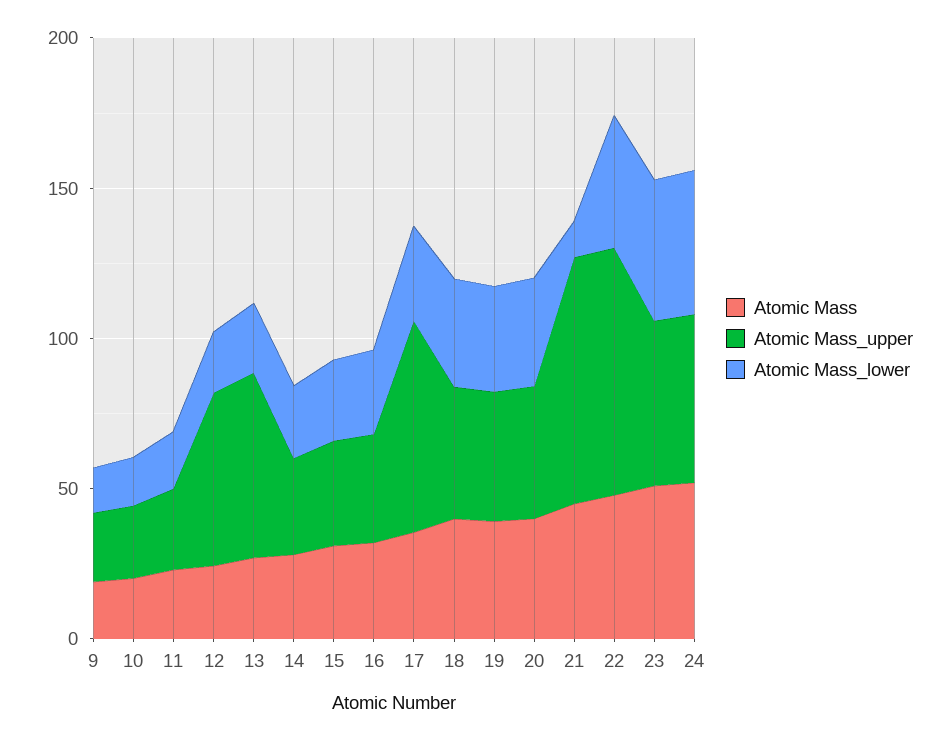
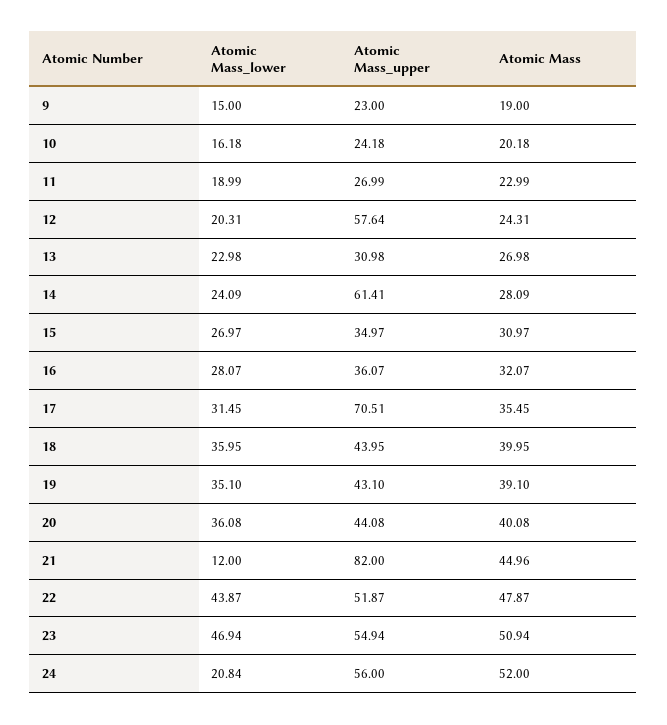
Atomic Mass_upper, 13: 60 -> 30.98
Atomic Mass_upper, 14: 30 -> 61.41
Atomic Mass_upper, 22: 80 -> 51.87
Atomic Mass_lower, 24: 50 -> 20.84

